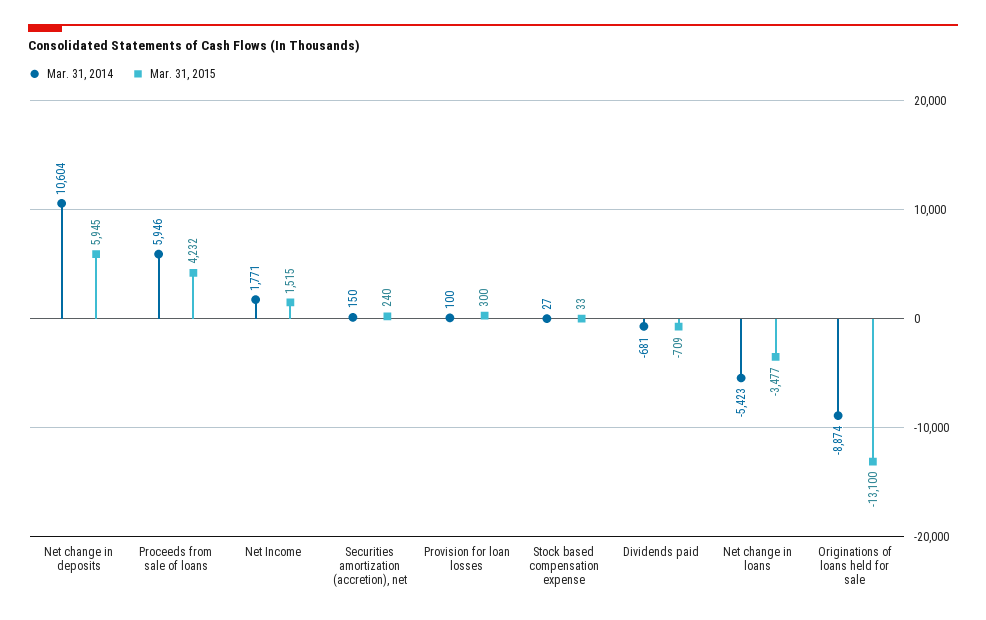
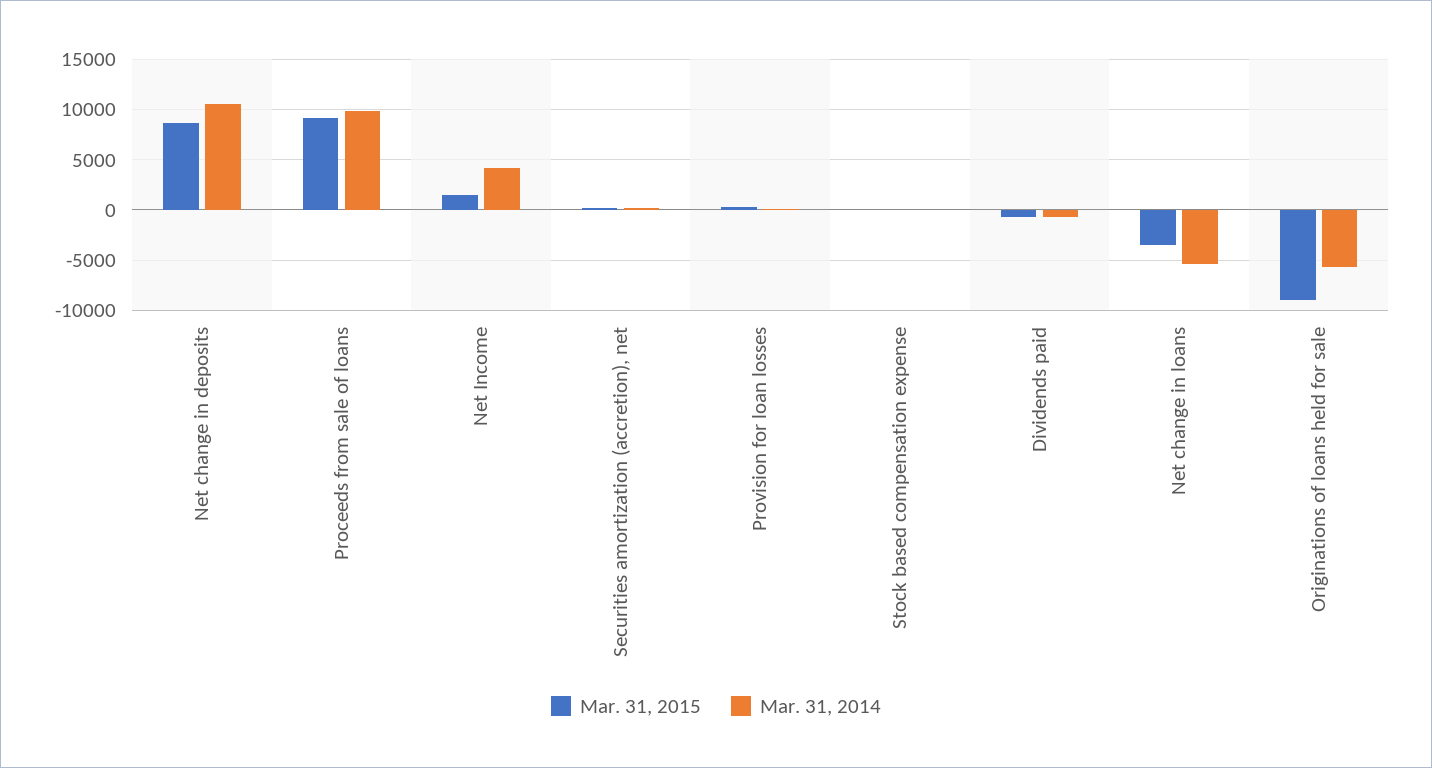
Mar. 31, 2015, Net change in deposits: 5945 -> 9000
Mar. 31, 2014, Proceeds from sale of loans: 5946 -> 10000
Mar. 31, 2015, Proceeds from sale of loans: 4232 -> 9000
Mar. 31, 2014, Net Income: 1771 -> 4000
Mar. 31, 2014, Originations of loans held for sale: -8874 -> -6000
Mar. 31, 2015, Originations of loans held for sale: -13100 -> -9000

